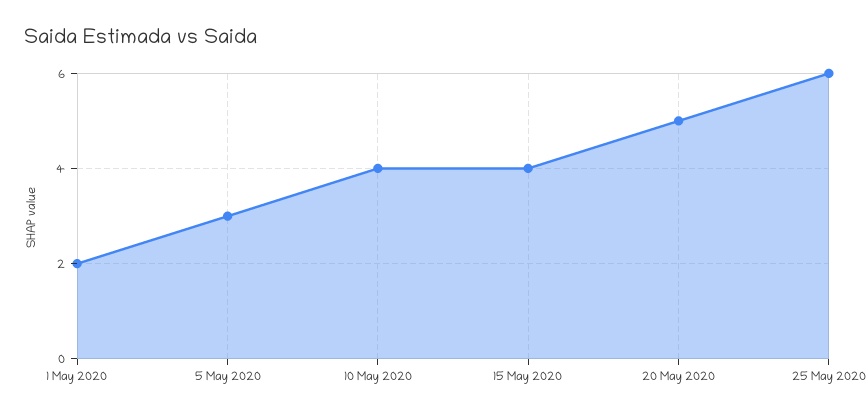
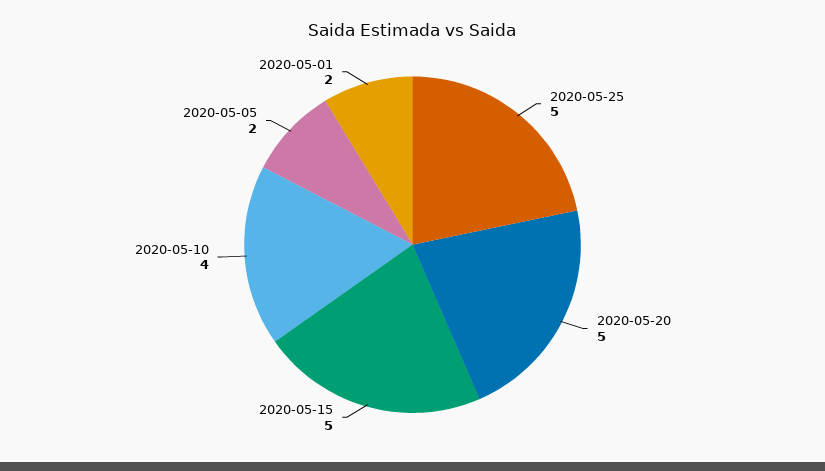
5 May 2020: 3 -> 2
15 May 2020: 4 -> 5
25 May 2020: 6 -> 5

